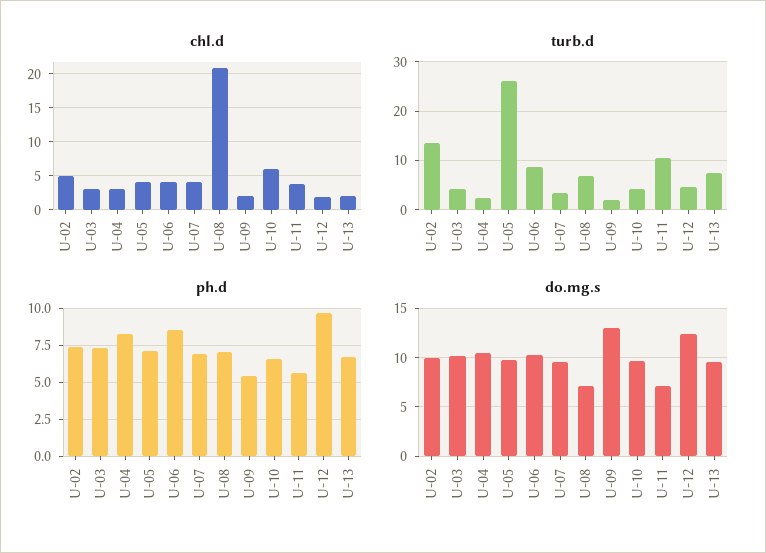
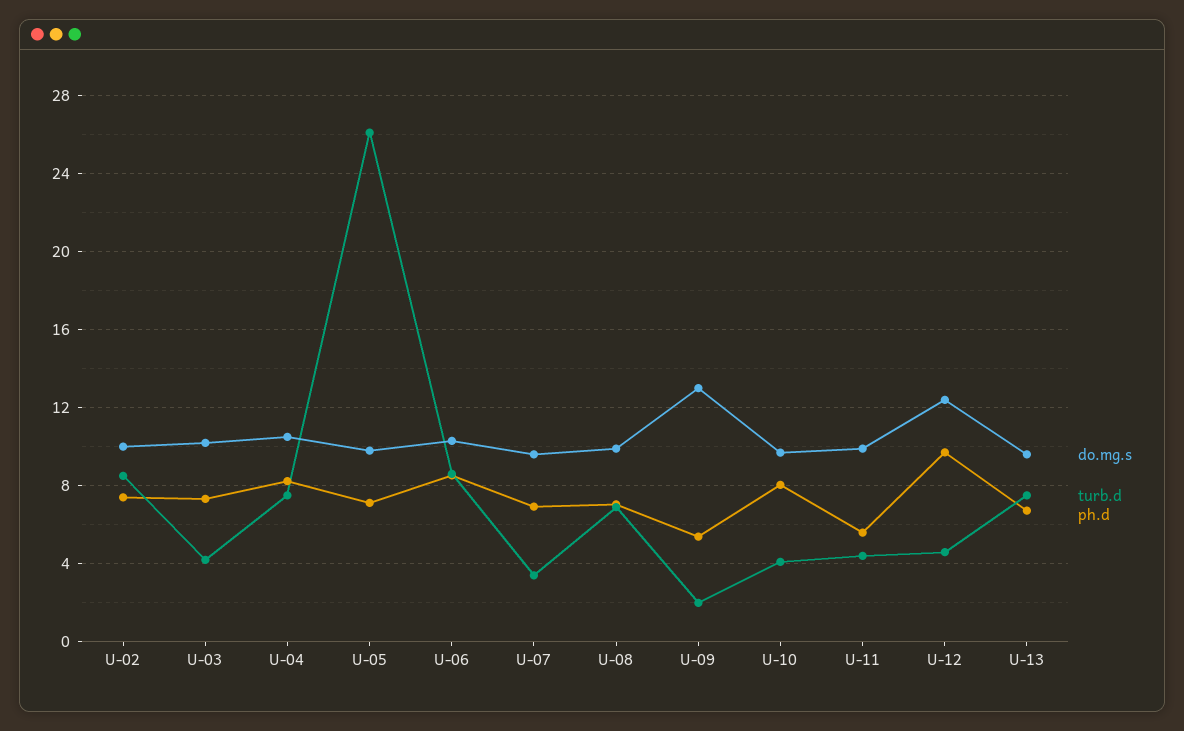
chl.d, U-02: 5 -> none
chl.d, U-03: 3 -> none
chl.d, U-04: 3 -> none
chl.d, U-05: 4 -> none
chl.d, U-06: 4 -> none
chl.d, U-07: 4 -> none
chl.d, U-08: 21 -> none
chl.d, U-09: 2 -> none
chl.d, U-10: 6 -> none
chl.d, U-11: 4 -> none
chl.d, U-12: 2 -> none
chl.d, U-13: 2 -> none
turb.d, U-02: 14 -> 8.5
turb.d, U-04: 2 -> 7.5
turb.d, U-11: 10 -> 4.5
ph.d, U-10: 6.5 -> 8
do.mg.s, U-08: 7 -> 10
do.mg.s, U-11: 7 -> 10

